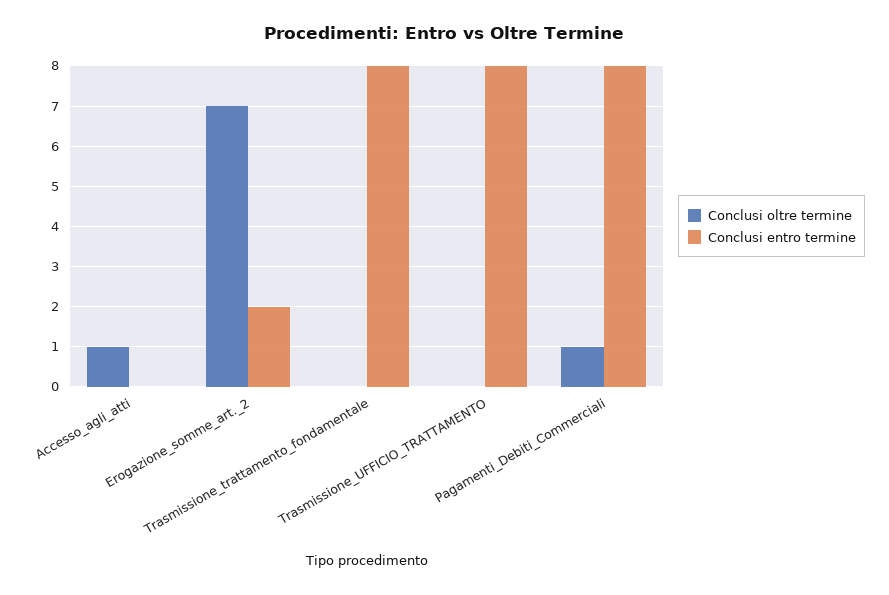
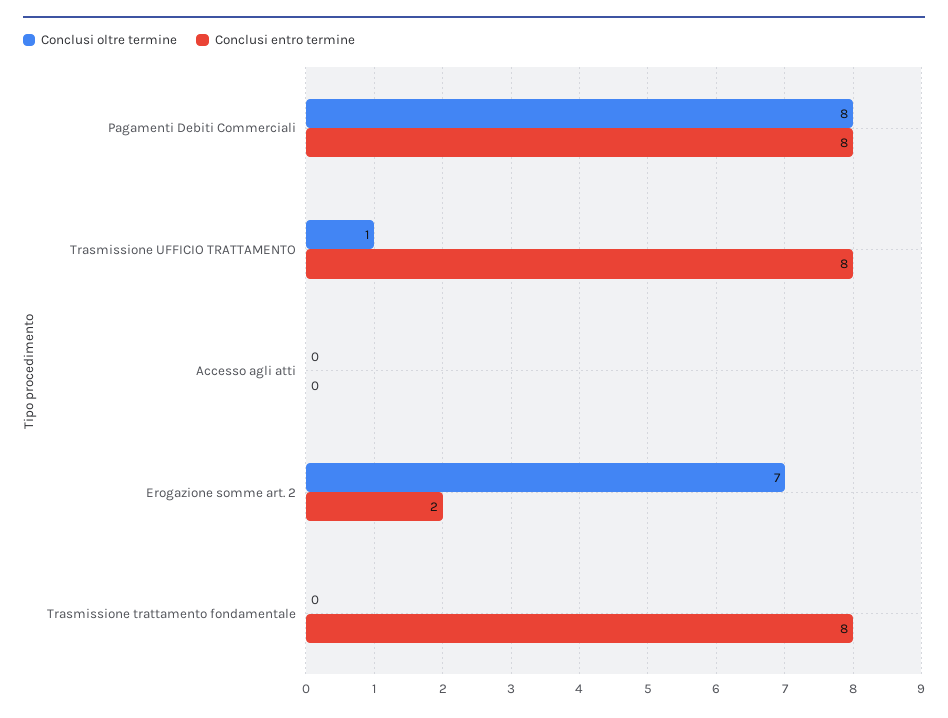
Conclusi oltre termine, Accesso_agli_atti: 1 -> 0
Conclusi oltre termine, Trasmissione_UFFICIO_TRATTAMENTO: 0 -> 1
Conclusi oltre termine, Pagamenti_Debiti_Commerciali: 1 -> 8

